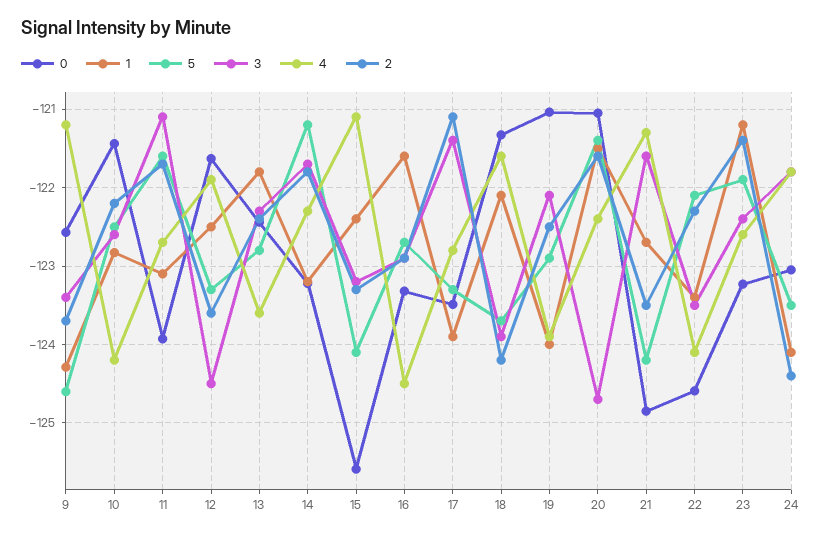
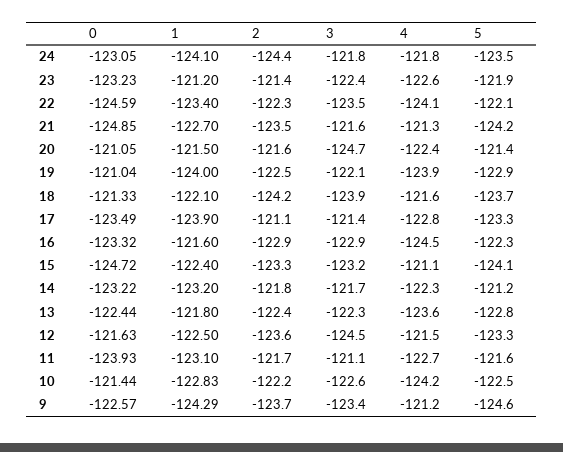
4, 12: -121.9 -> -121.5
0, 15: -125.6 -> -124.72
5, 16: -122.7 -> -122.3

